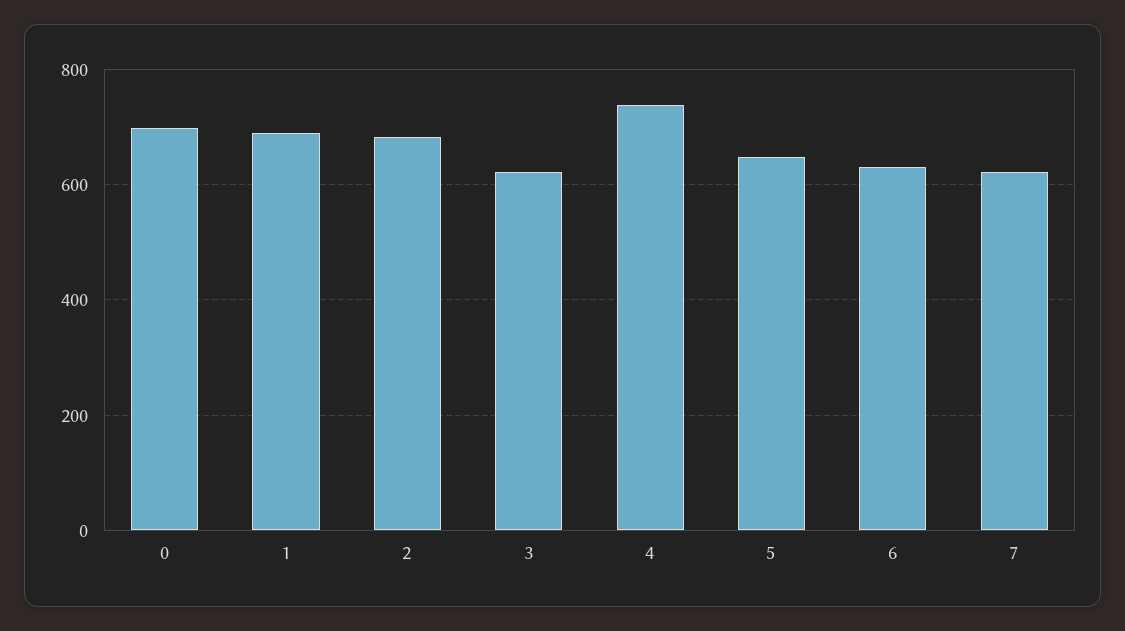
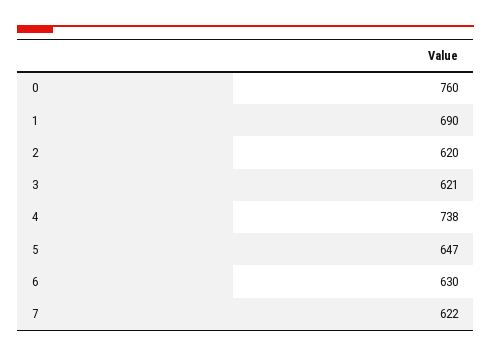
0: 700 -> 760
2: 680 -> 620

